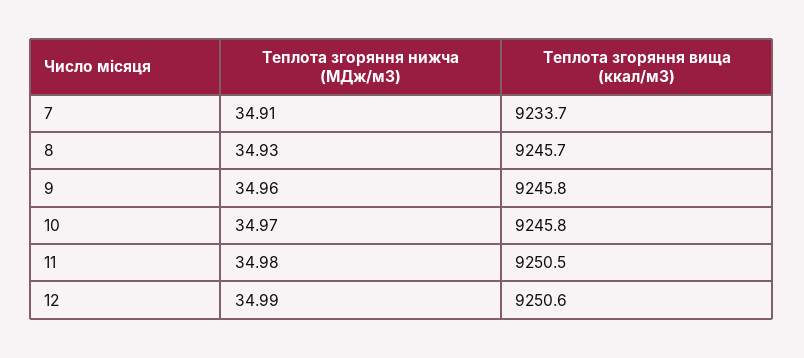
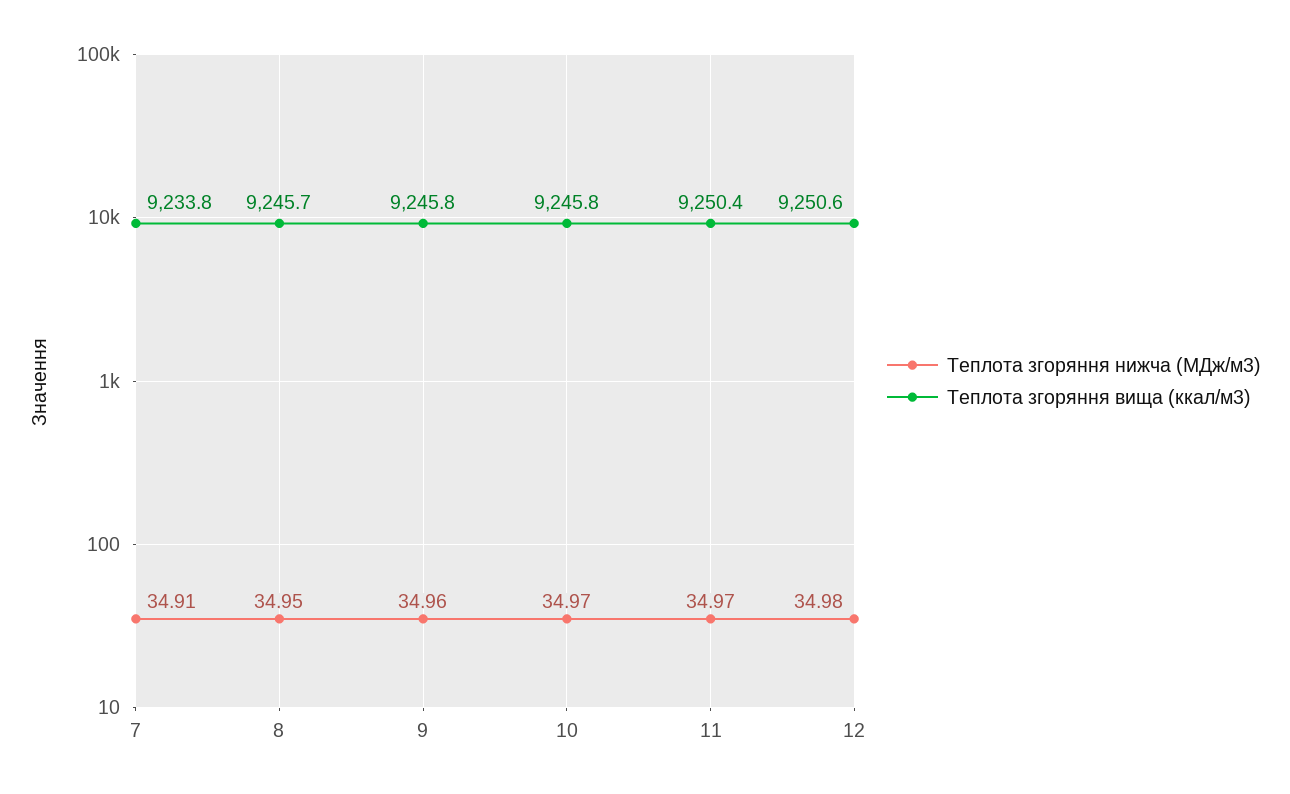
Теплота згоряння вища (ккал/м3), 7: 9233.7 -> 9233.8
Теплота згоряння нижча (МДж/м3), 8: 34.93 -> 34.95
Теплота згоряння нижча (МДж/м3), 11: 34.98 -> 34.97
Теплота згоряння вища (ккал/м3), 11: 9250.5 -> 9250.4
Теплота згоряння нижча (МДж/м3), 12: 34.99 -> 34.98

